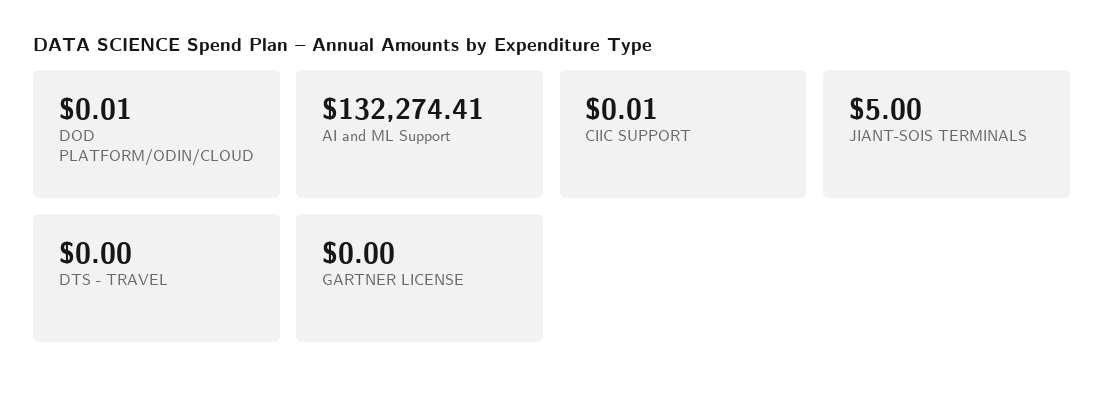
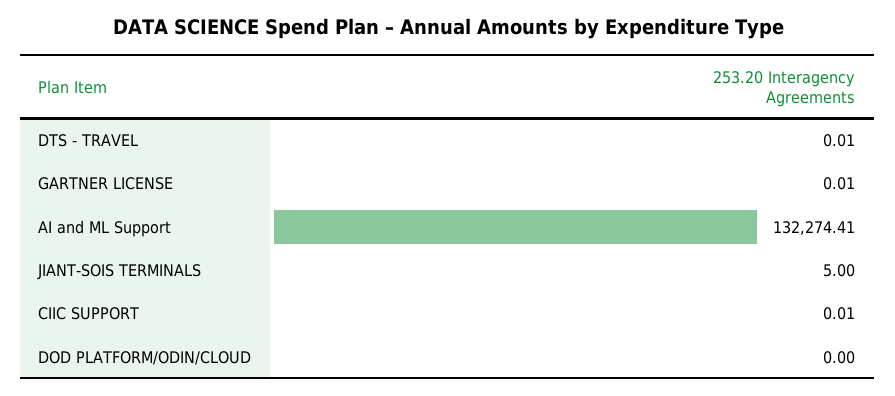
DOD PLATFORM/ODIN/CLOUD: 0.01 -> 0
DTS - TRAVEL: 0 -> 0.01
GARTNER LICENSE: 0 -> 0.01

